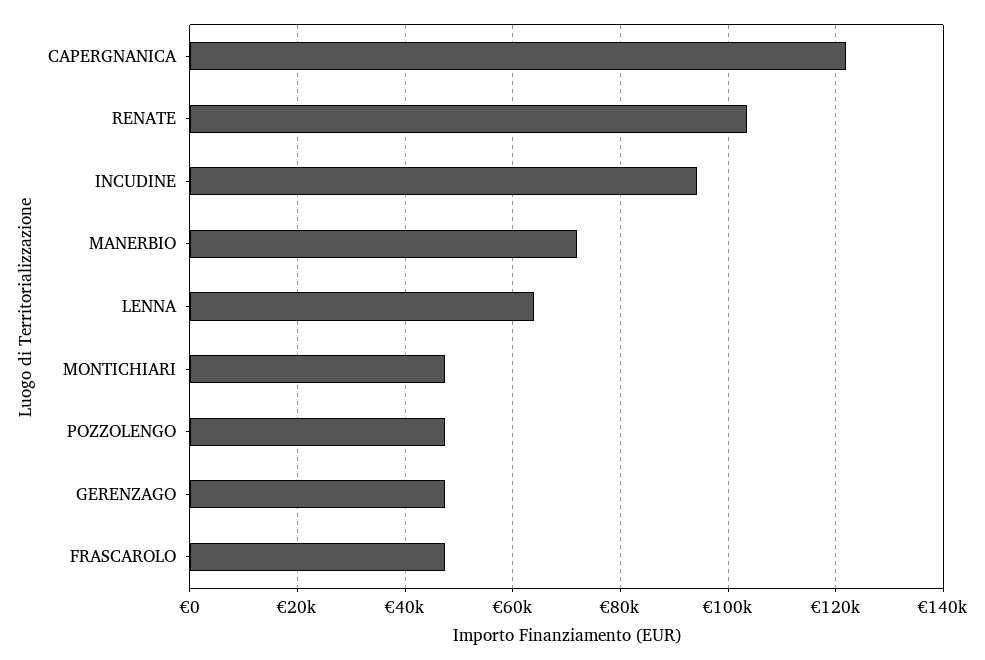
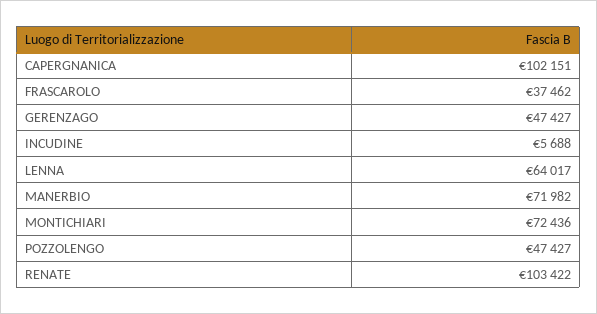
CAPERGNANICA: 122000 -> 102151
INCUDINE: 94000 -> 5688
MONTICHIARI: 48000 -> 72436
FRASCAROLO: 48000 -> 37462

